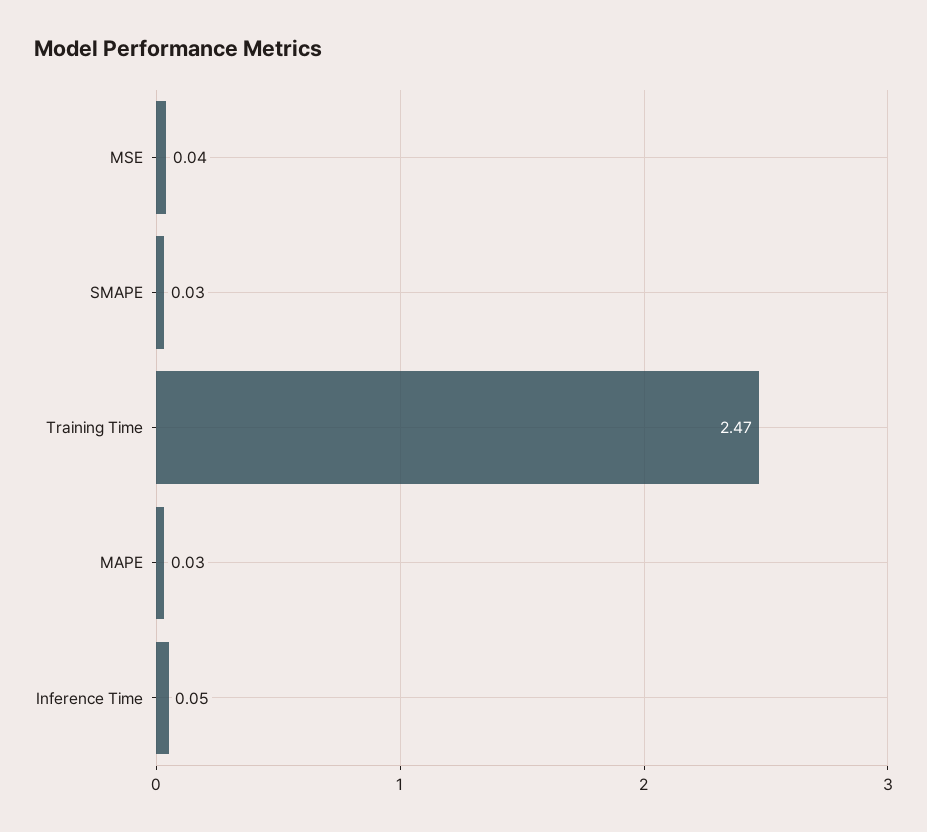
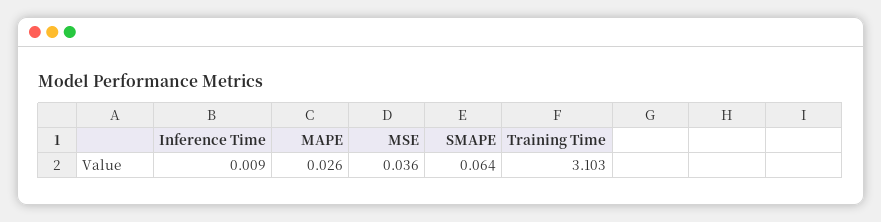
SMAPE: 0.03 -> 0.064
Training Time: 2.47 -> 3.103
Inference Time: 0.05 -> 0.009

